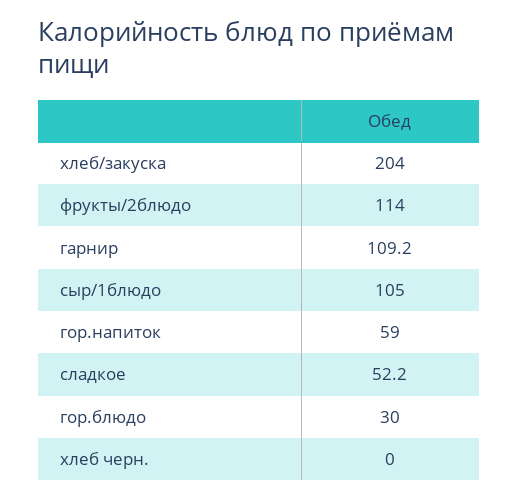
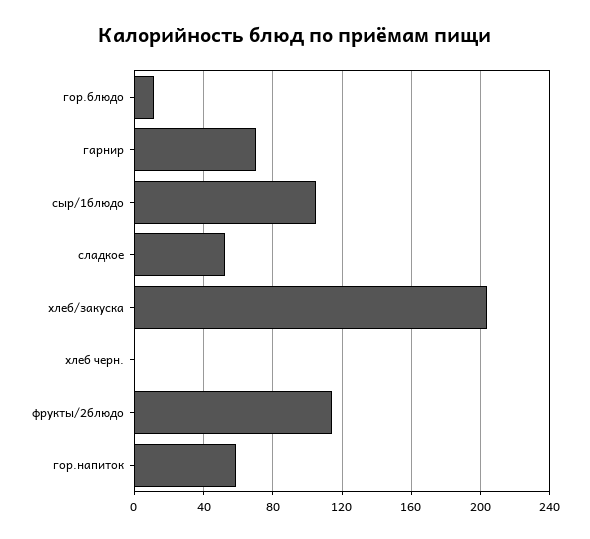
гарнир: 109.2 -> 70
гор.блюдо: 30 -> 10

